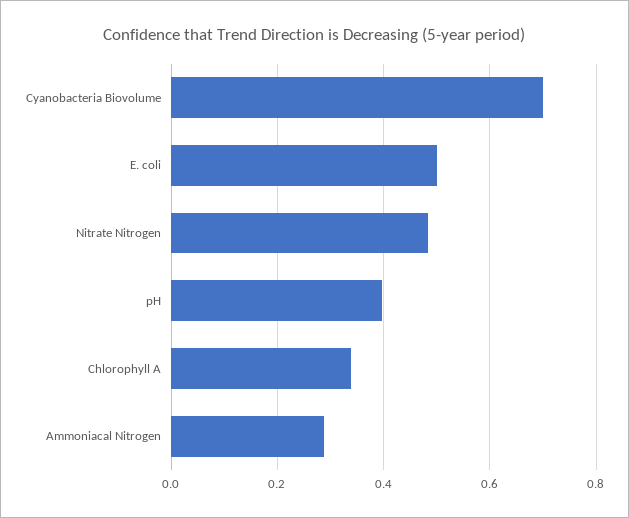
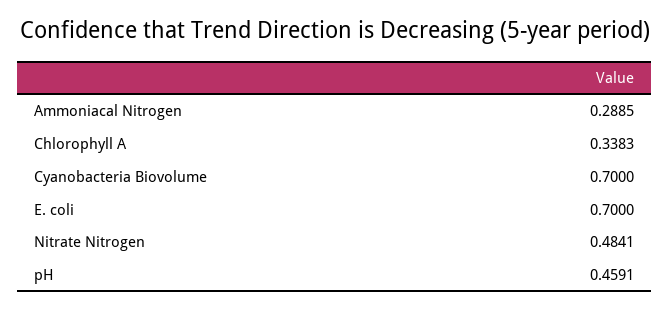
E. coli: 0.5 -> 0.7
pH: 0.4 -> 0.4591

